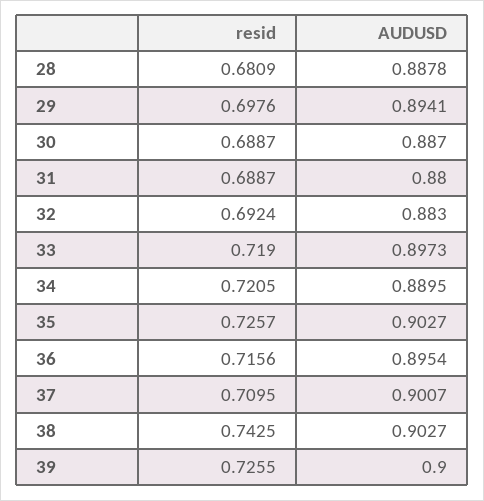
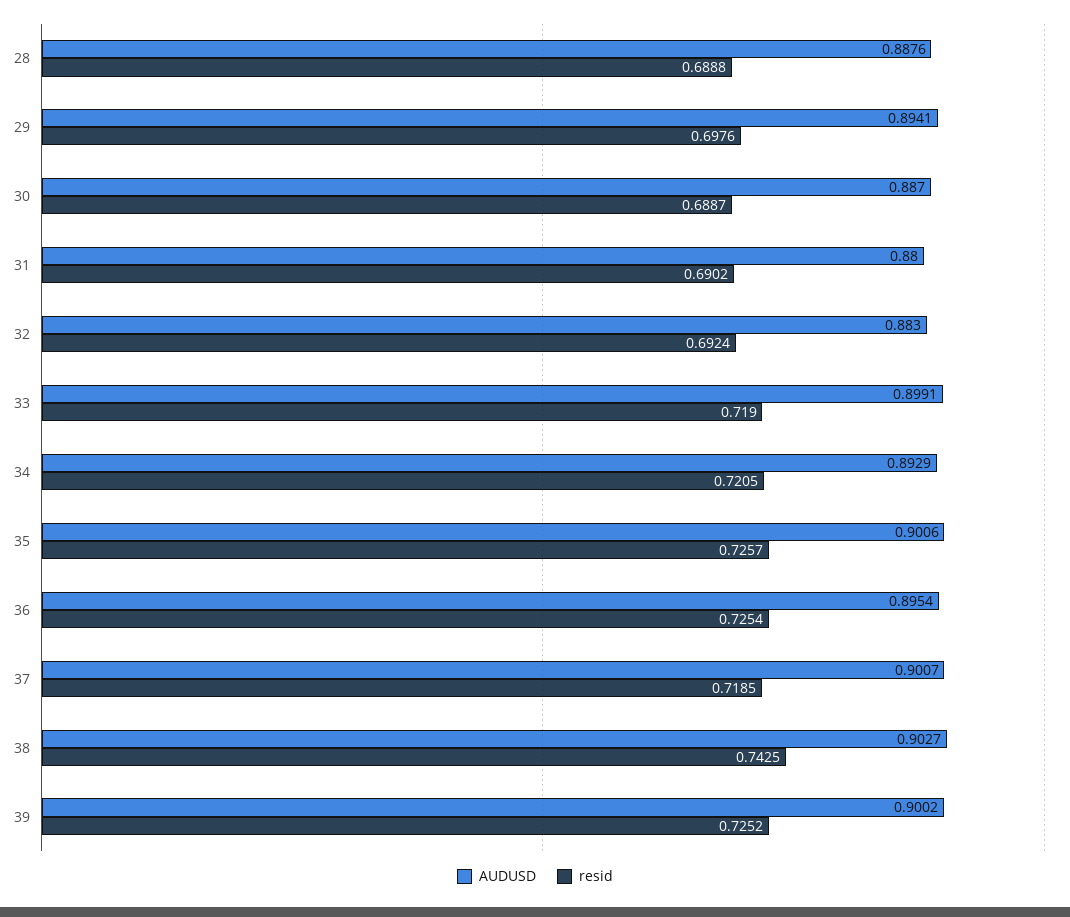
resid, 28: 0.6809 -> 0.6888
AUDUSD, 28: 0.8878 -> 0.8876
resid, 31: 0.6887 -> 0.6902
AUDUSD, 33: 0.8973 -> 0.8991
AUDUSD, 34: 0.8895 -> 0.8929
AUDUSD, 35: 0.9027 -> 0.9006
resid, 36: 0.7156 -> 0.7254
resid, 37: 0.7095 -> 0.7185
resid, 39: 0.7255 -> 0.7252
AUDUSD, 39: 0.9 -> 0.9002

